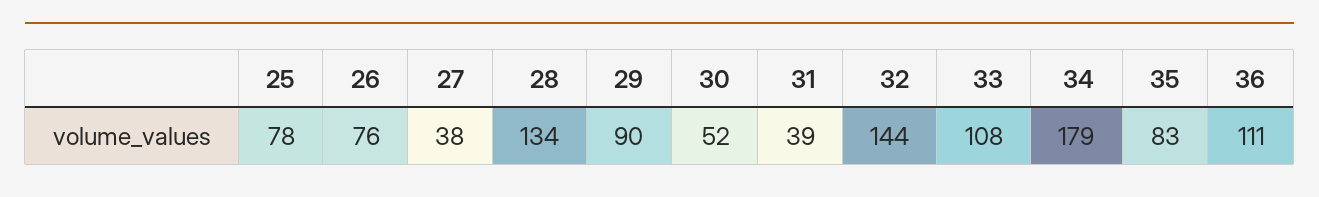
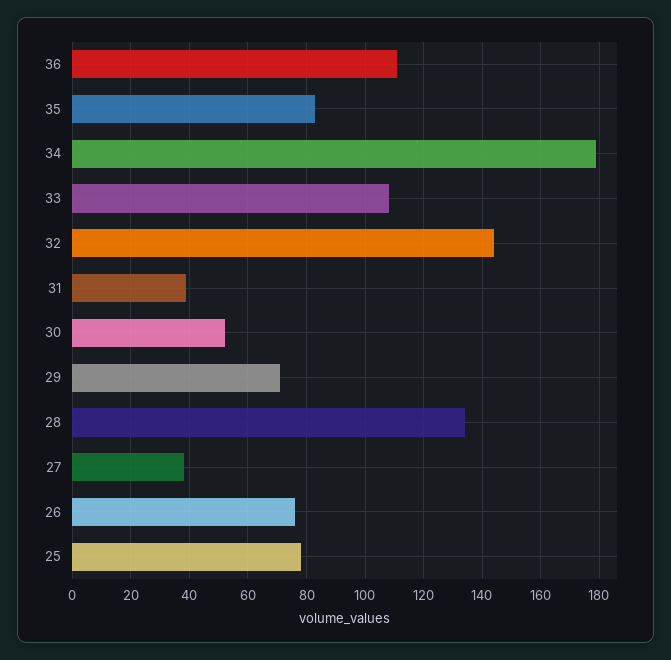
29: 90 -> 70

